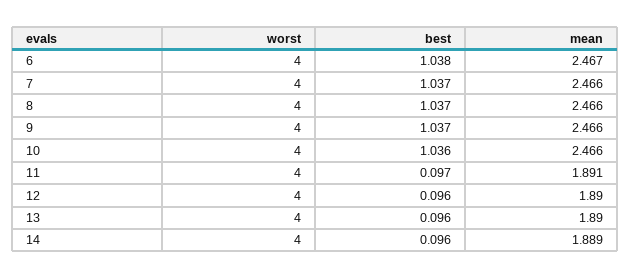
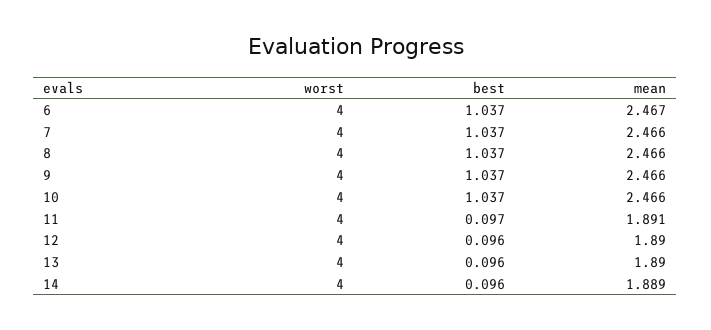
best, 6: 1.038 -> 1.037
best, 10: 1.036 -> 1.037

